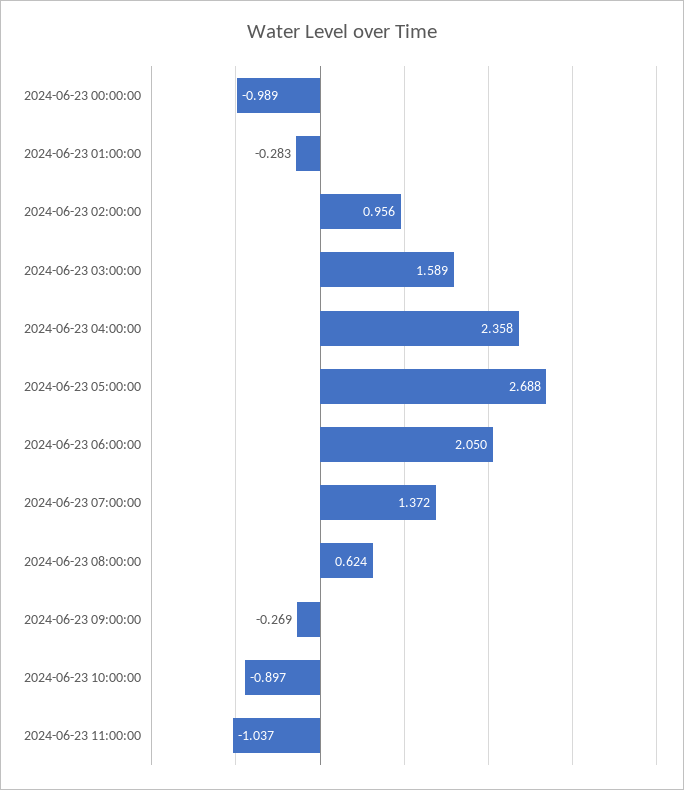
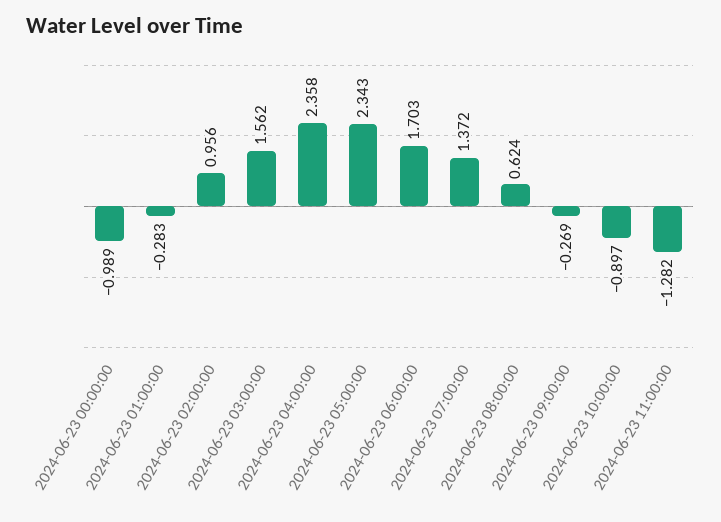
2024-06-23 03:00:00: 1.589 -> 1.562
2024-06-23 05:00:00: 2.688 -> 2.343
2024-06-23 06:00:00: 2.05 -> 1.703
2024-06-23 11:00:00: -1.037 -> -1.282

